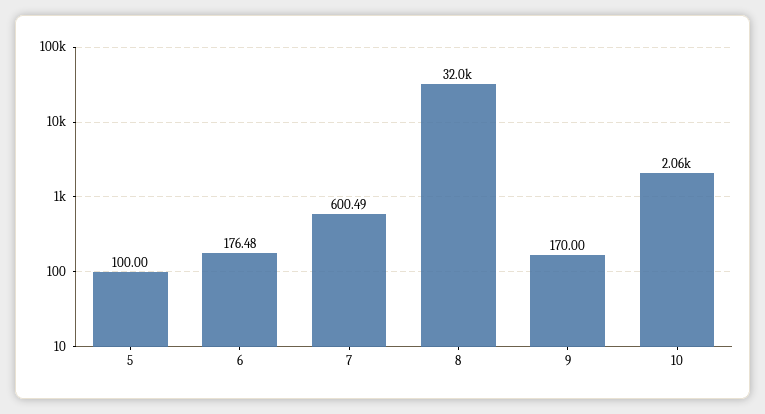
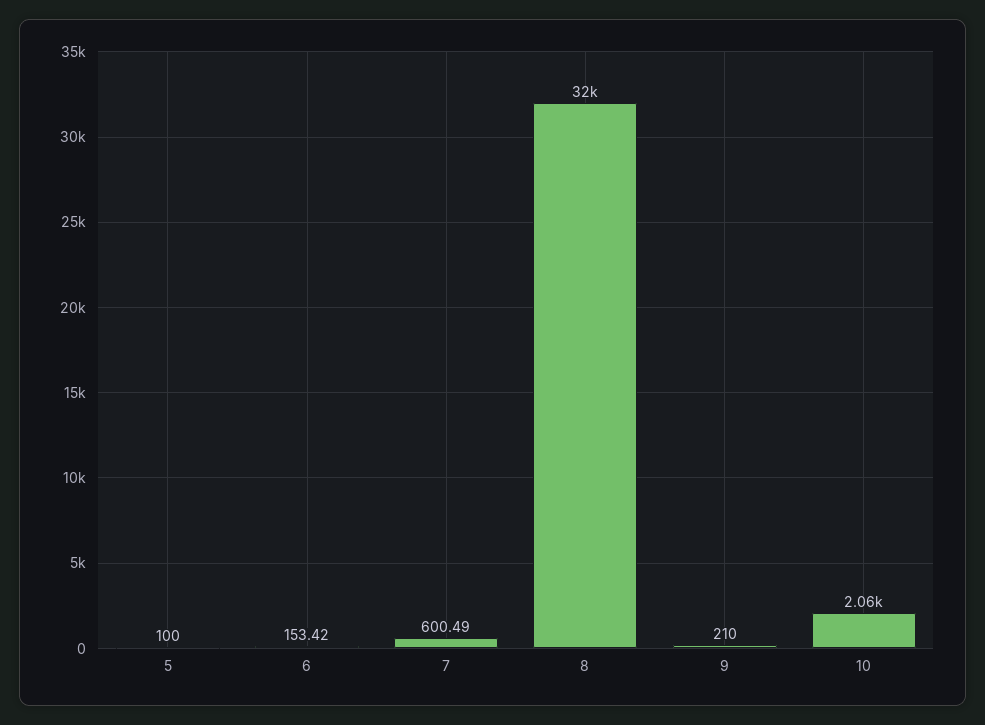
6: 176.48 -> 153.42
9: 170 -> 210

